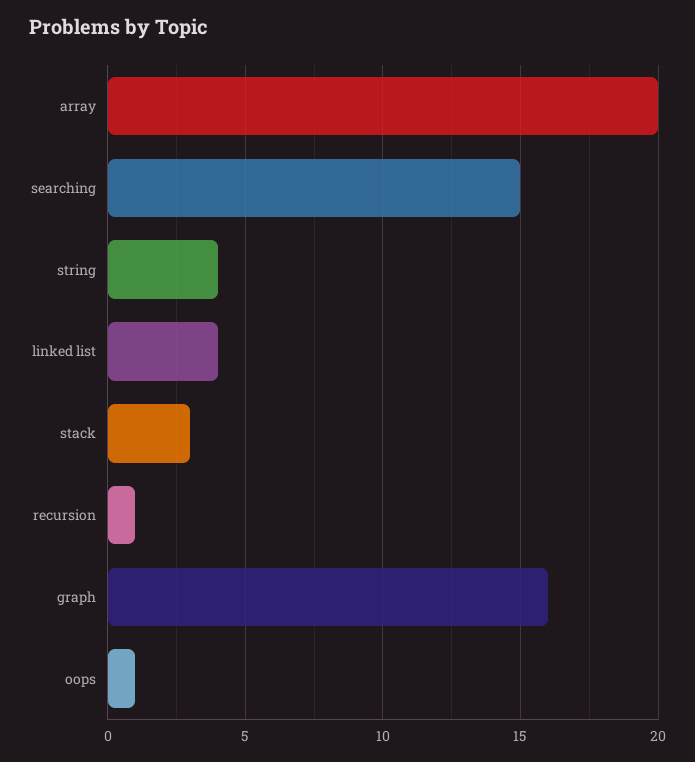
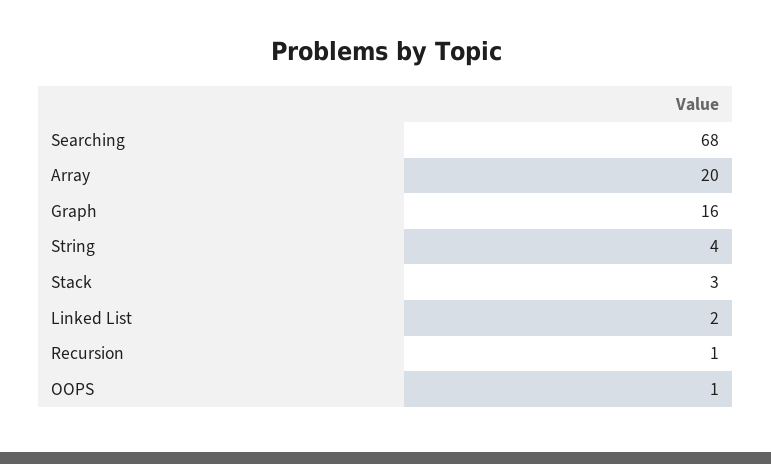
searching: 15 -> 68
linked list: 4 -> 2

